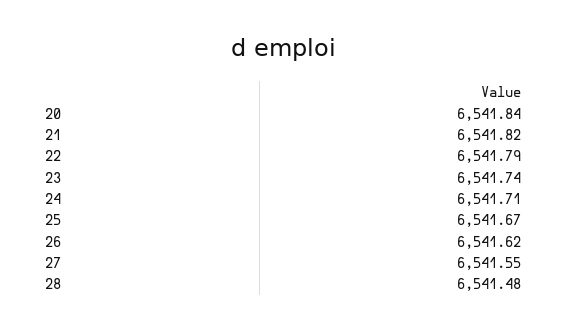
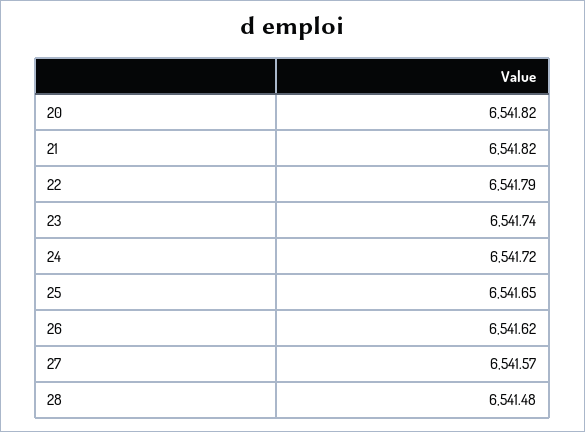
20: 6541.84 -> 6541.82
24: 6541.71 -> 6541.72
25: 6541.67 -> 6541.65
27: 6541.55 -> 6541.57

